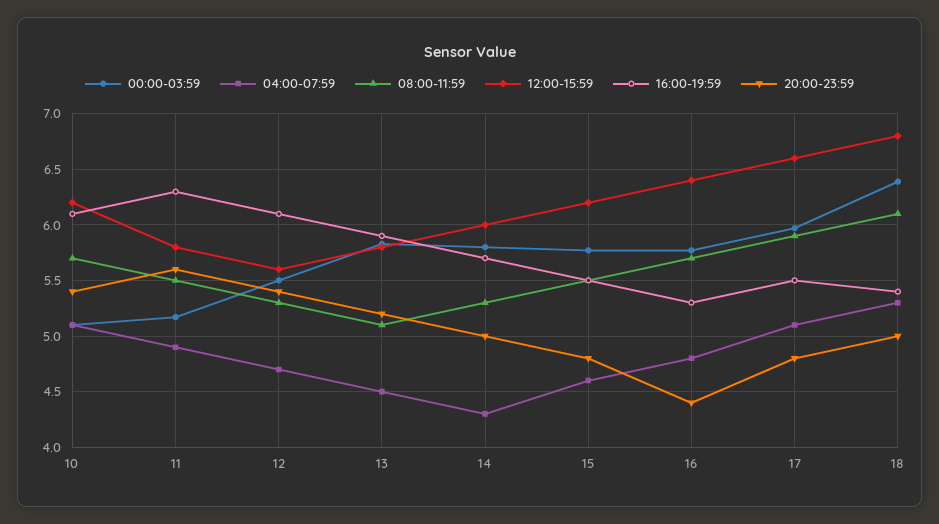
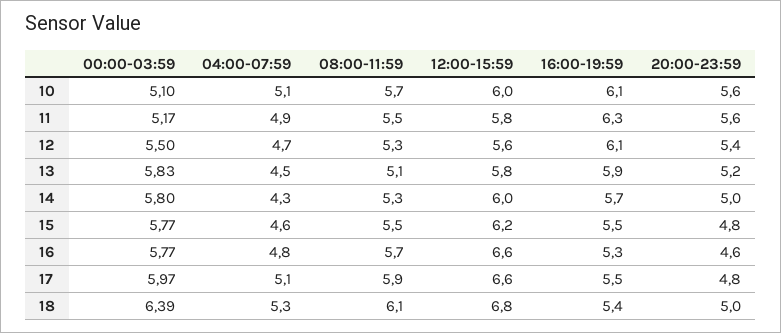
12:00-15:59, 10: 6.2 -> 6
20:00-23:59, 10: 5.4 -> 5.6
12:00-15:59, 16: 6.4 -> 6.6
20:00-23:59, 16: 4.4 -> 4.6

